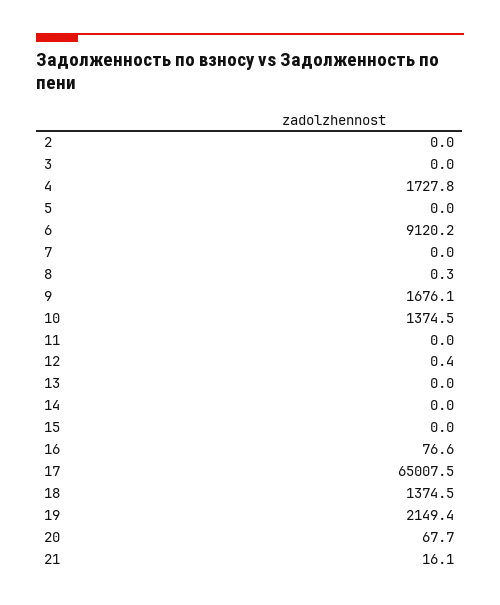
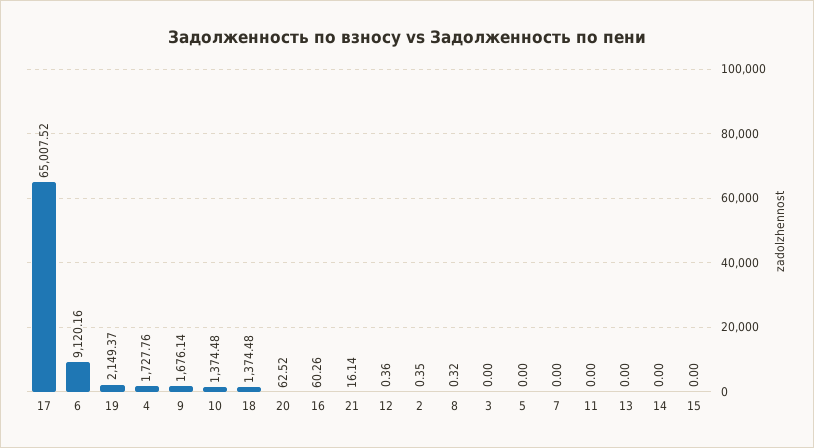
2: 0 -> 0.35
16: 76.6 -> 60.26
20: 67.7 -> 62.52

